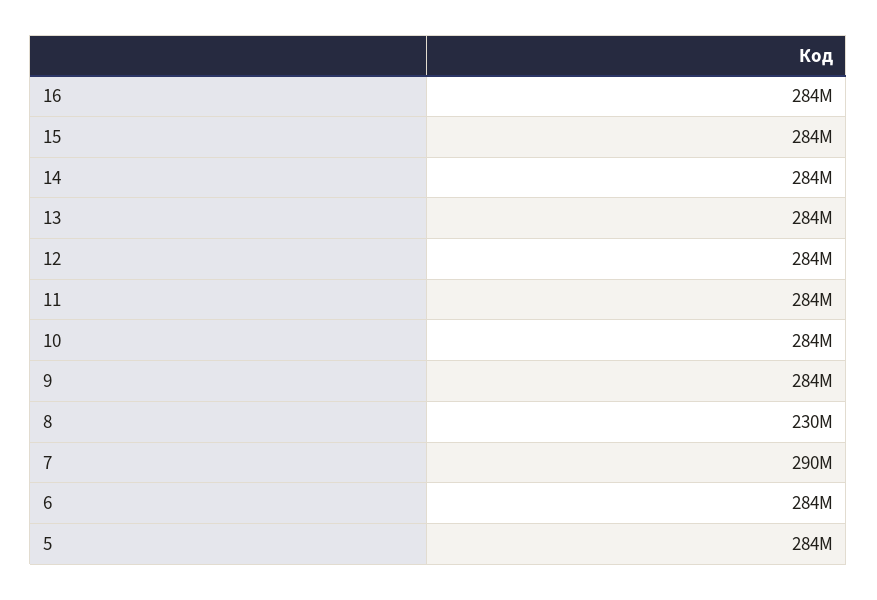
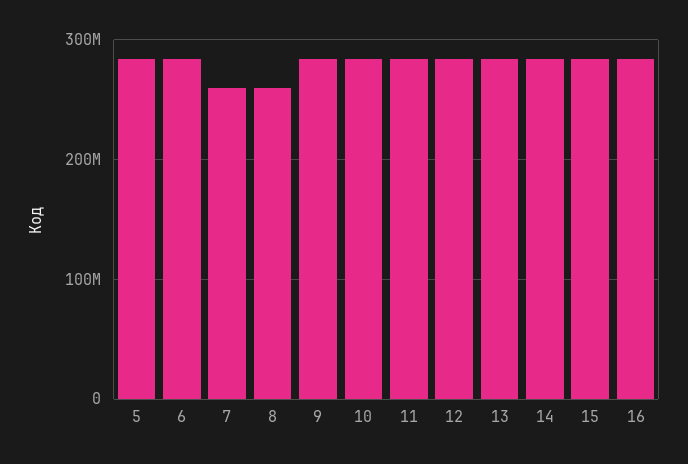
8: 230000000 -> 260000000
7: 290000000 -> 260000000

